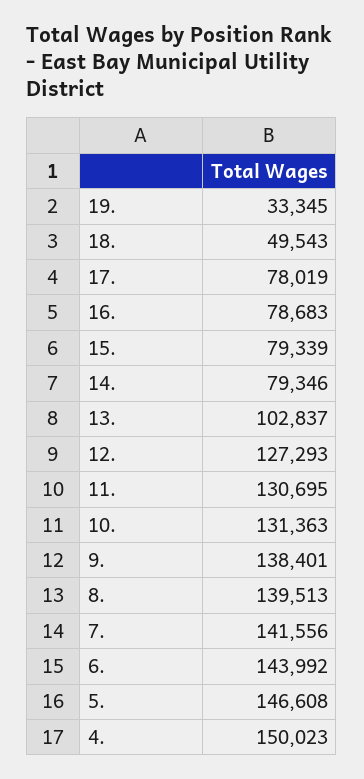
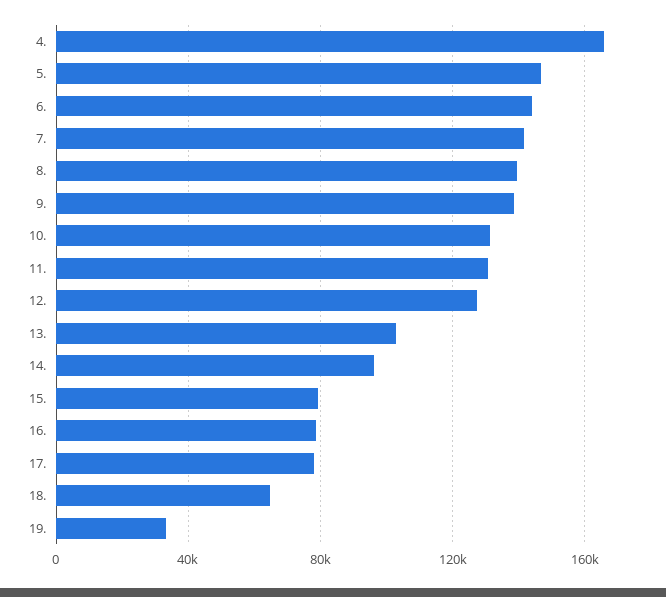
18.: 49543 -> 65000
14.: 79346 -> 95000
4.: 150023 -> 165000

